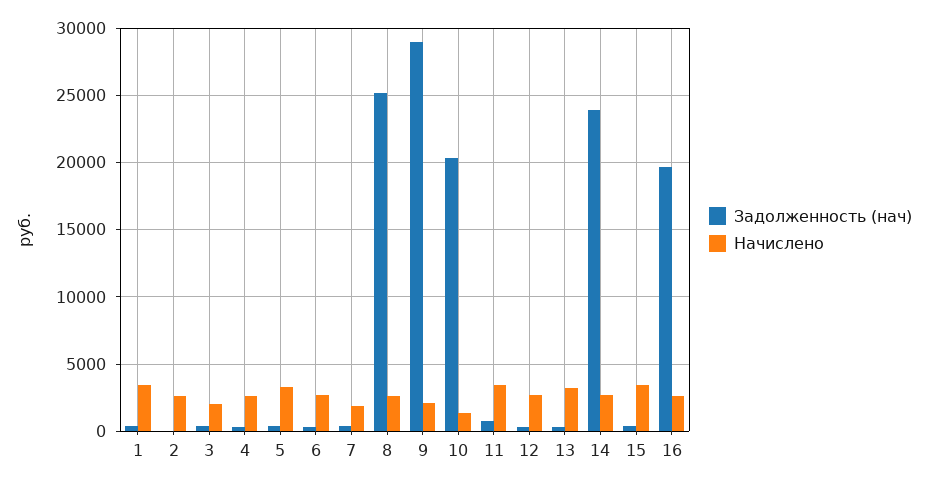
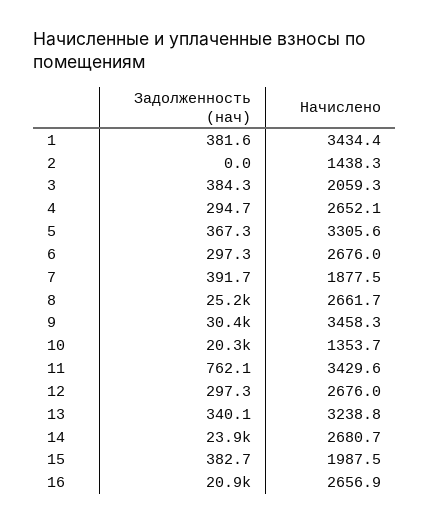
Начислено, 2: 2500 -> 1438.3
Задолженность (нач), 9: 29000 -> 30400
Начислено, 9: 2000 -> 3458.3
Начислено, 15: 3500 -> 1987.5
Задолженность (нач), 16: 19500 -> 20900

